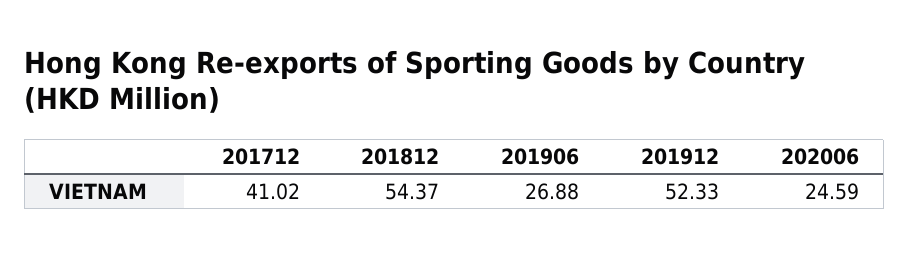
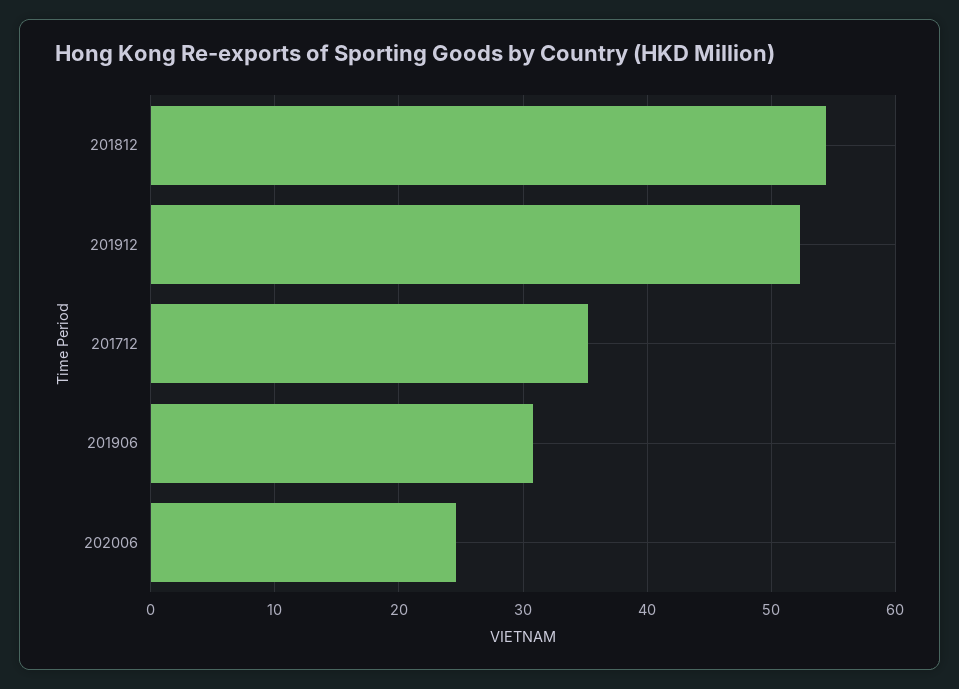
201712: 41.02 -> 35
201906: 26.88 -> 31

